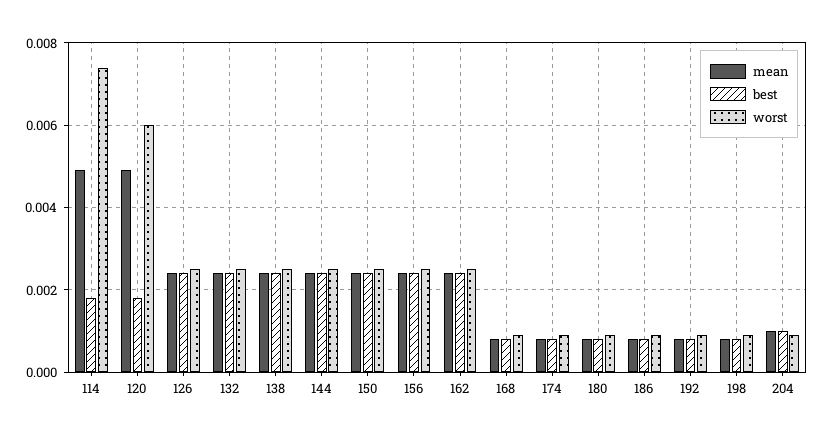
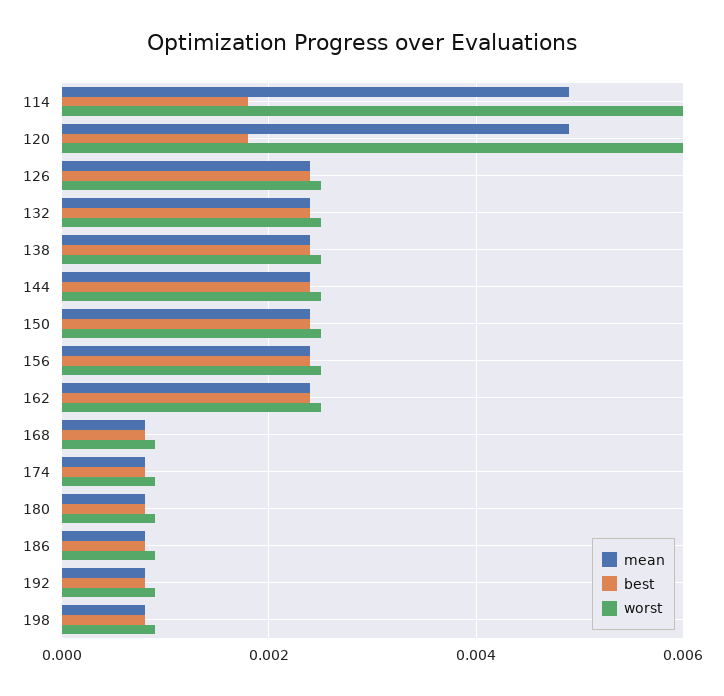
worst, 114: 0.0075 -> 0.006
mean, 204: 0.001 -> none
best, 204: 0.001 -> none
worst, 204: 0.001 -> none

